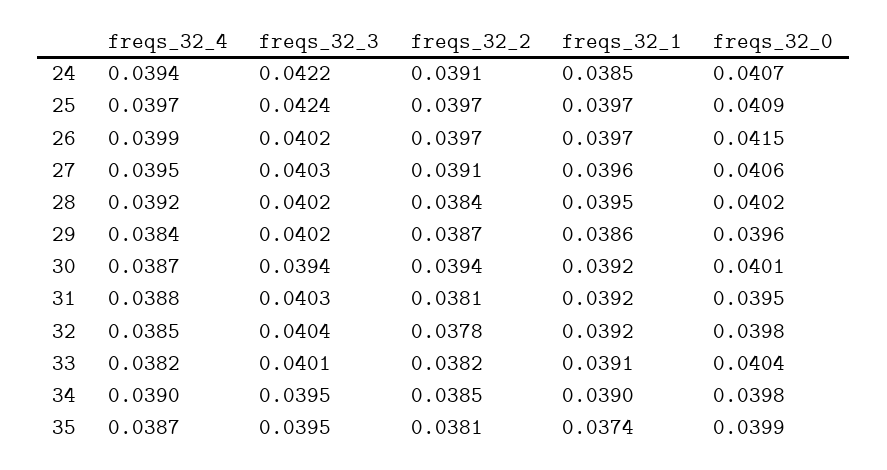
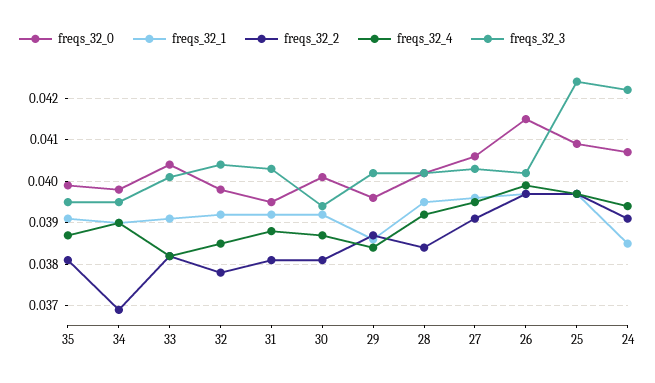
freqs_32_2, 30: 0.0394 -> 0.038
freqs_32_2, 34: 0.0385 -> 0.037
freqs_32_1, 35: 0.0374 -> 0.039

